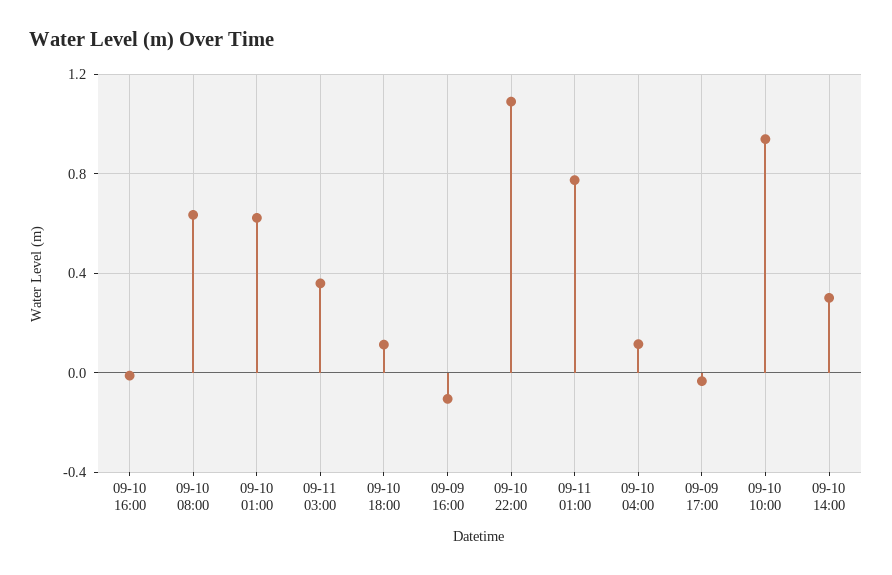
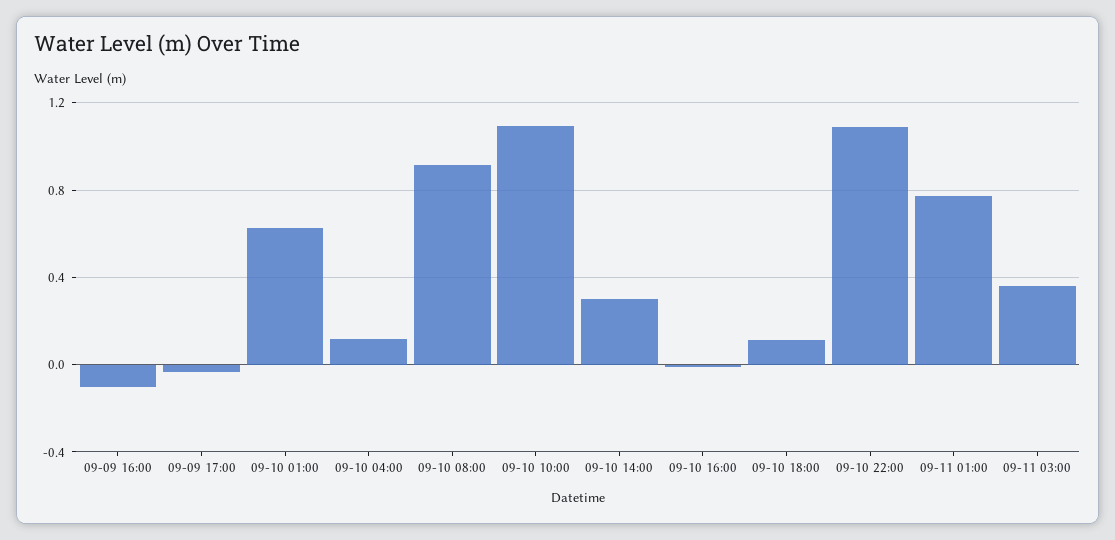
09-10 08:00: 0.65 -> 0.9
09-10 10:00: 0.95 -> 1.1

